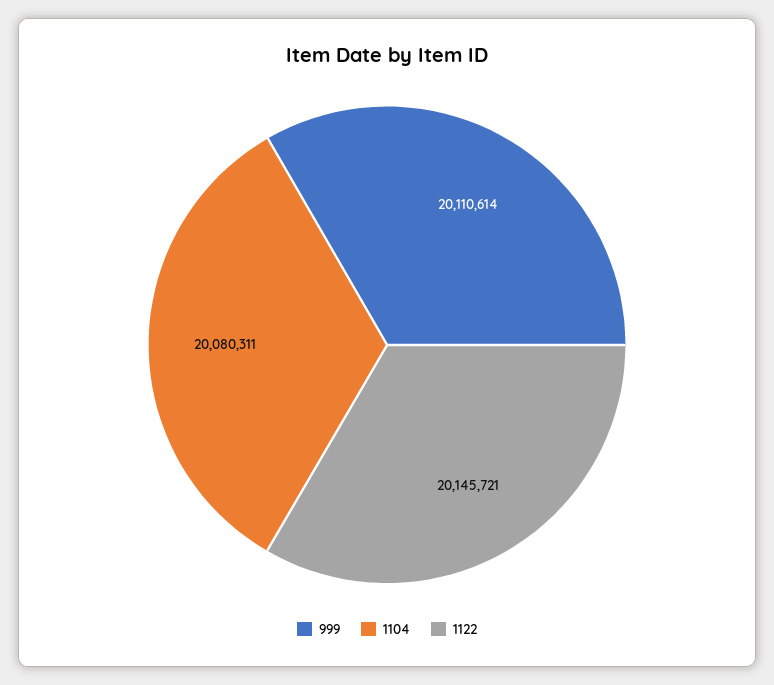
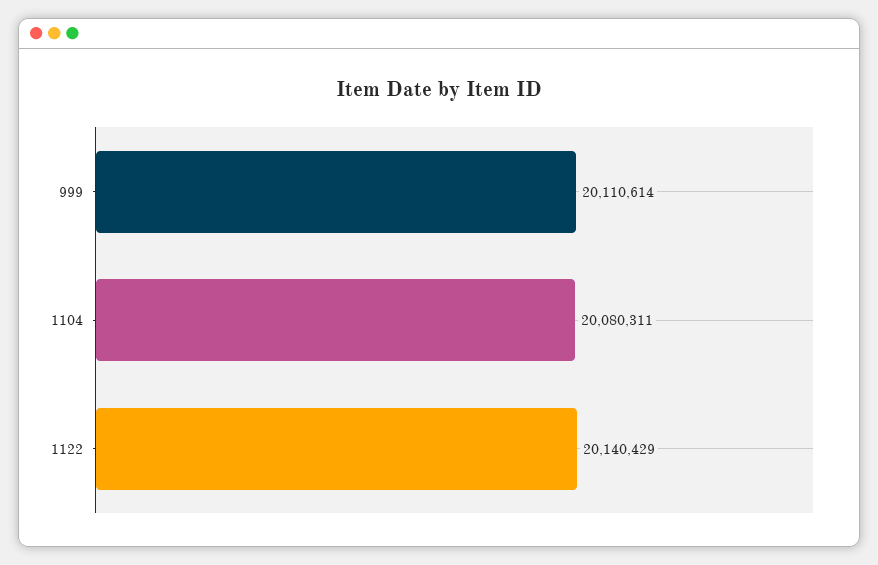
1122: 20145721 -> 20140429

